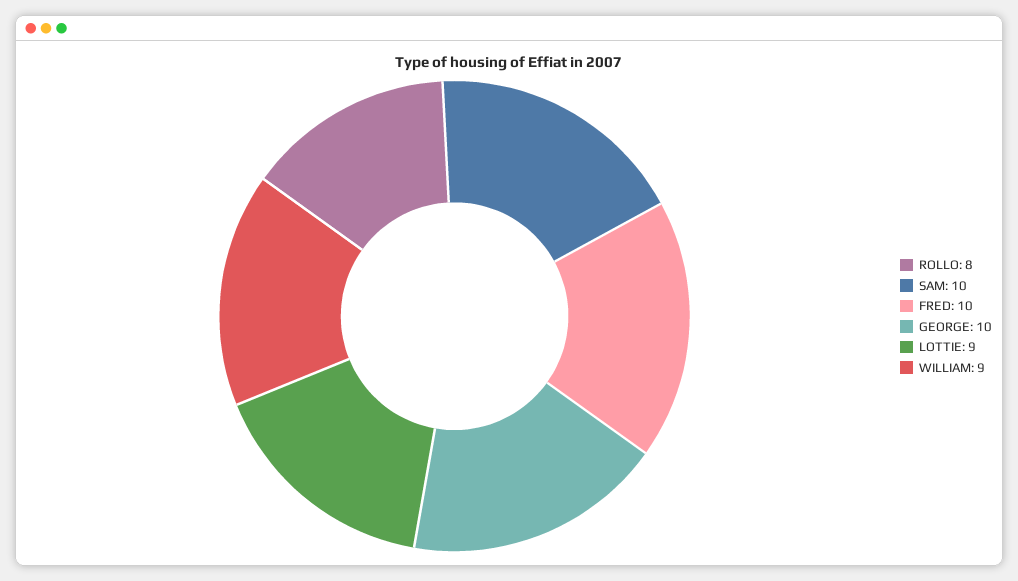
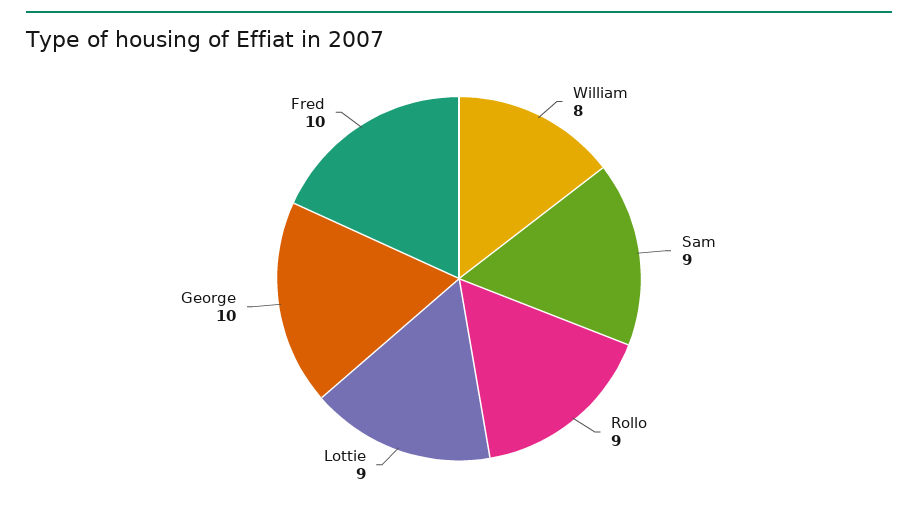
ROLLO: 8 -> 9
SAM: 10 -> 9
WILLIAM: 9 -> 8

